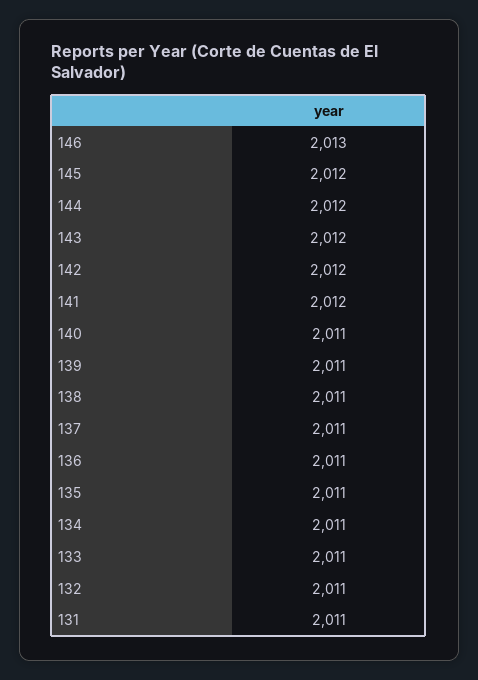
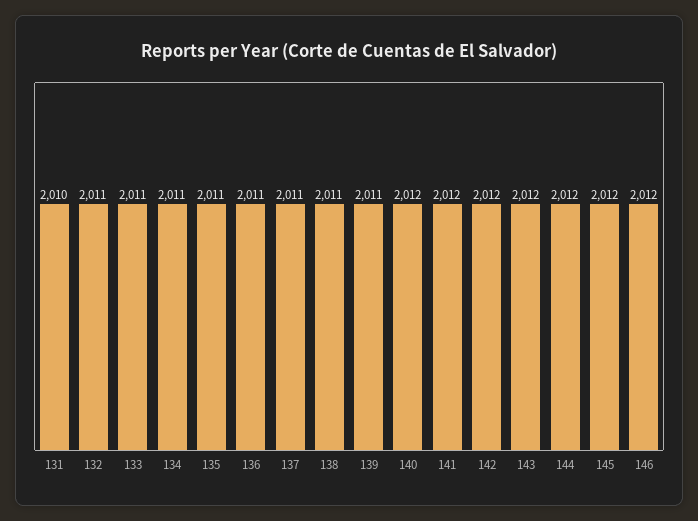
146: 2013 -> 2012
140: 2011 -> 2012
131: 2011 -> 2010

